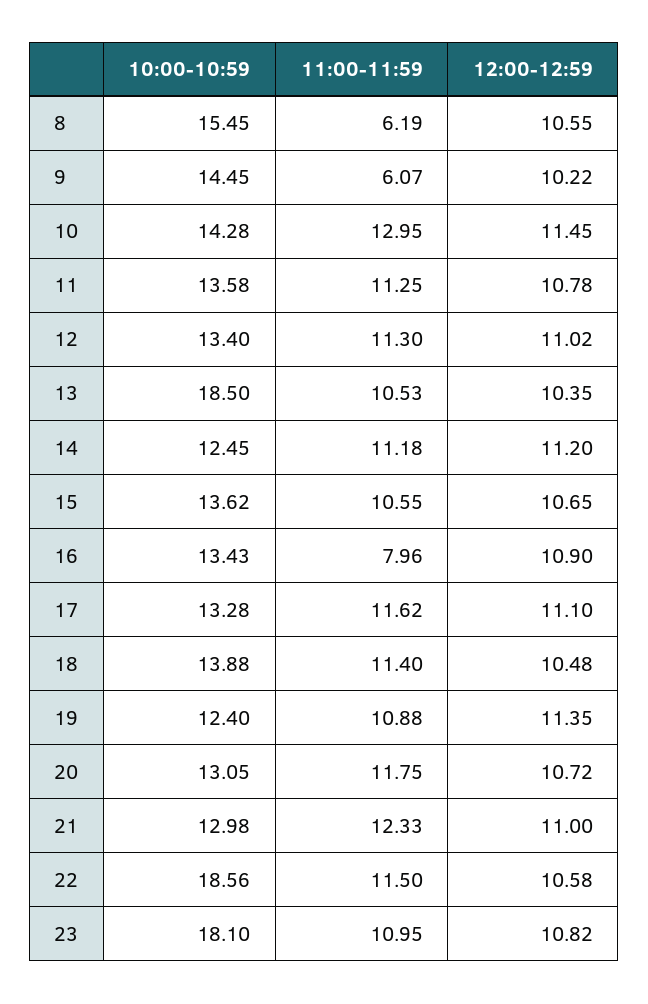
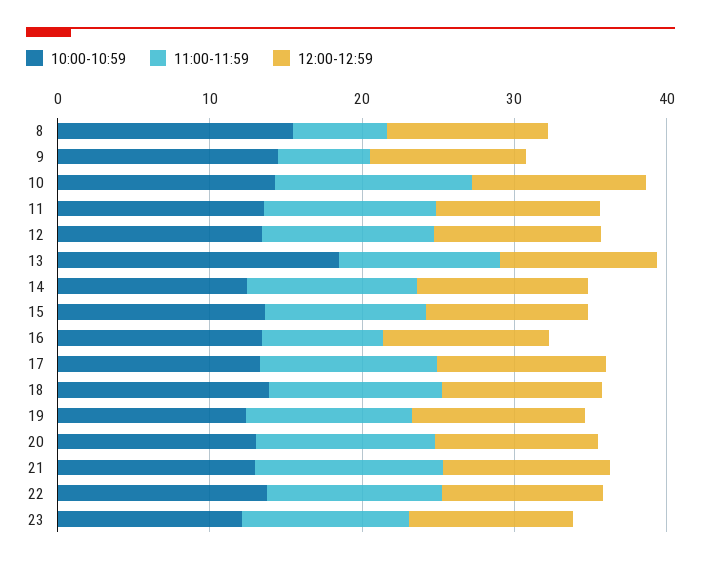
10:00-10:59, 22: 18.56 -> 14
10:00-10:59, 23: 18.1 -> 12

